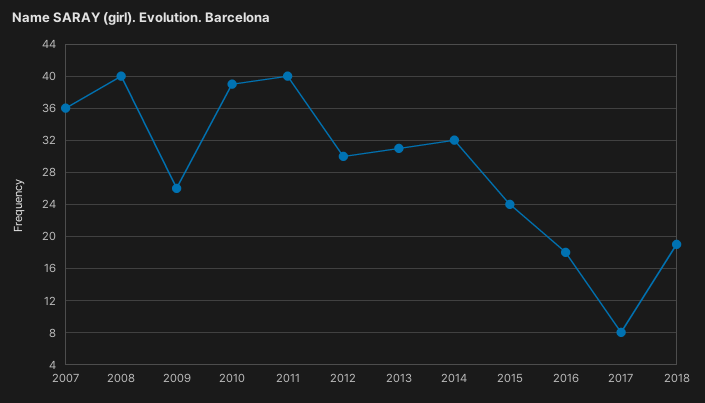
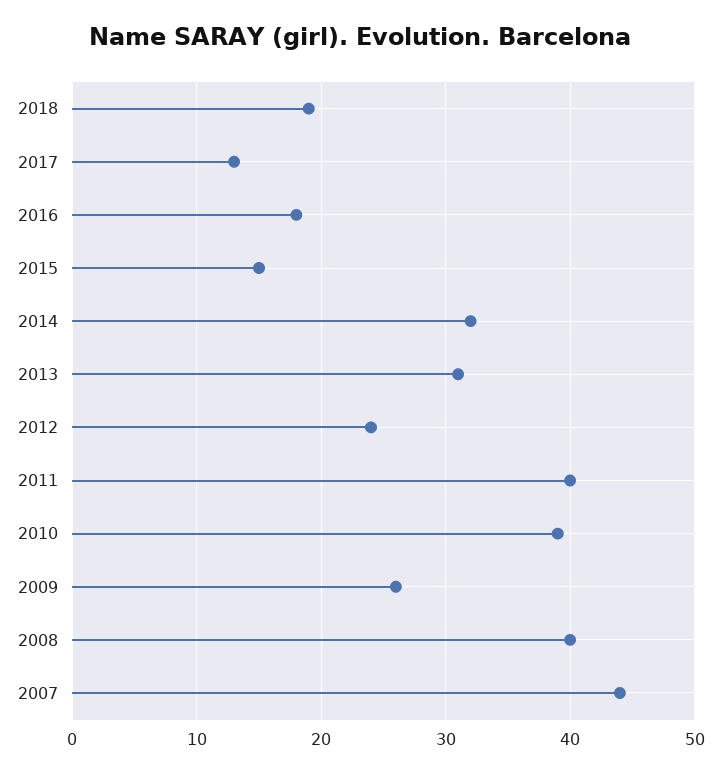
2007: 36 -> 44
2012: 30 -> 24
2015: 24 -> 15
2017: 8 -> 13

